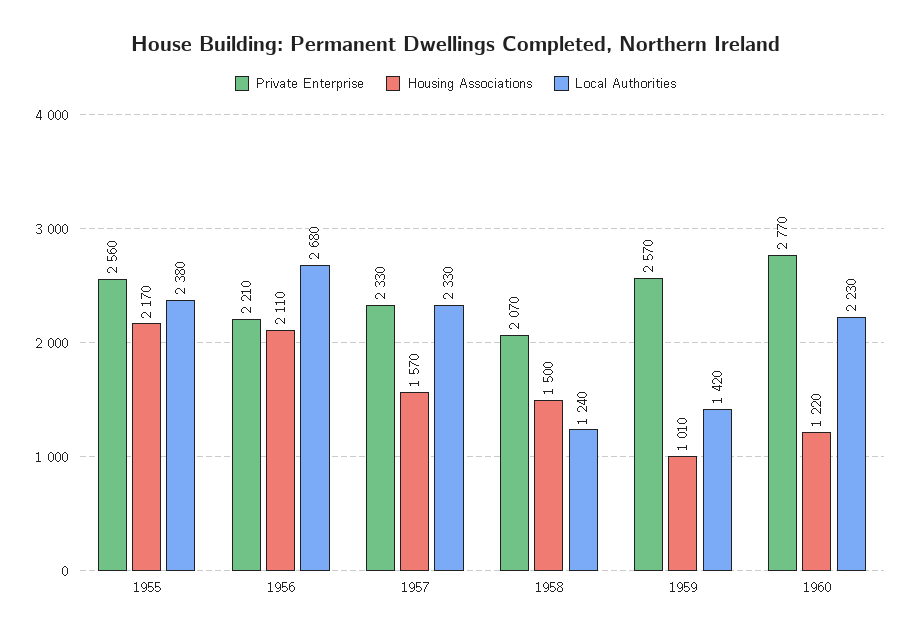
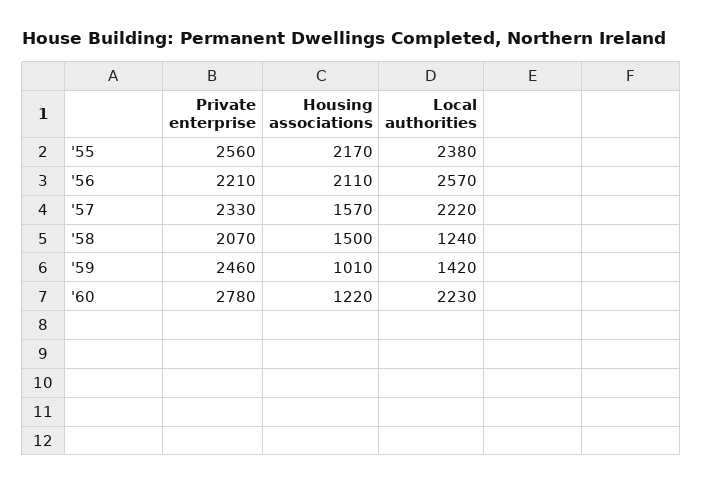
Local Authorities, 1956: 2680 -> 2570
Local Authorities, 1957: 2330 -> 2220
Private Enterprise, 1959: 2570 -> 2460
Private Enterprise, 1960: 2770 -> 2780

